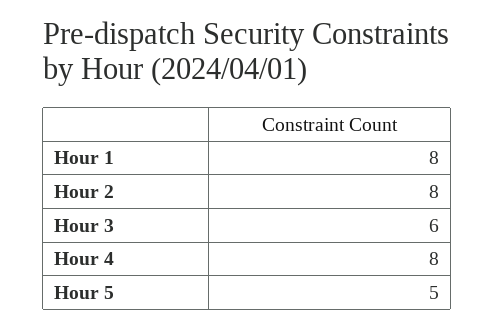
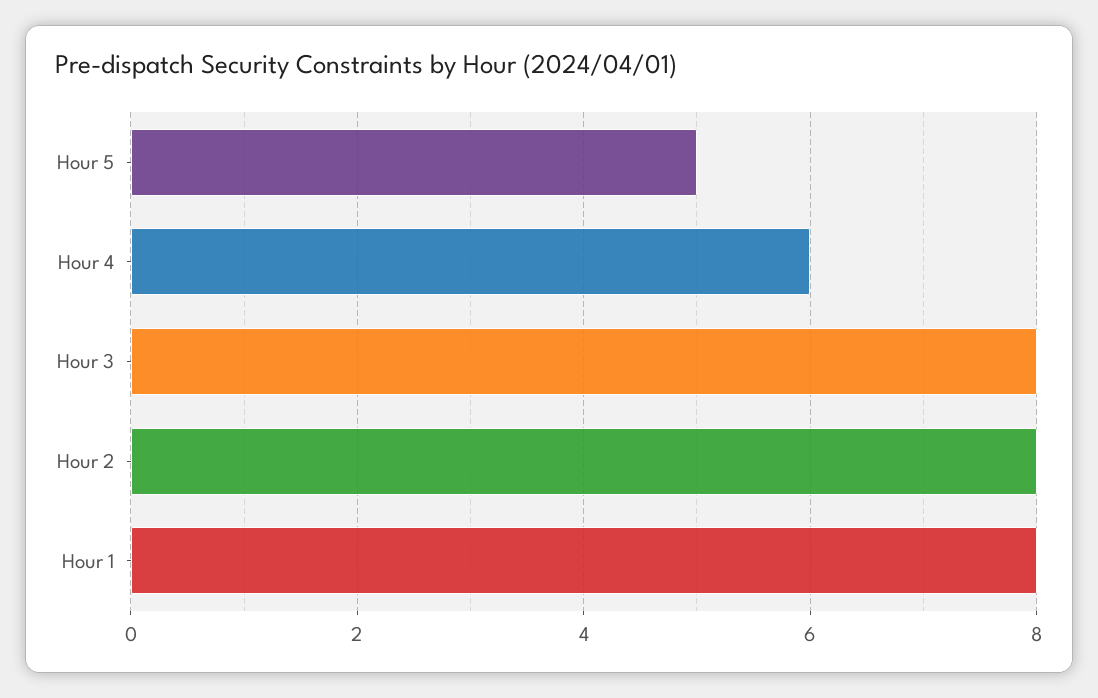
Hour 3: 6 -> 8
Hour 4: 8 -> 6

